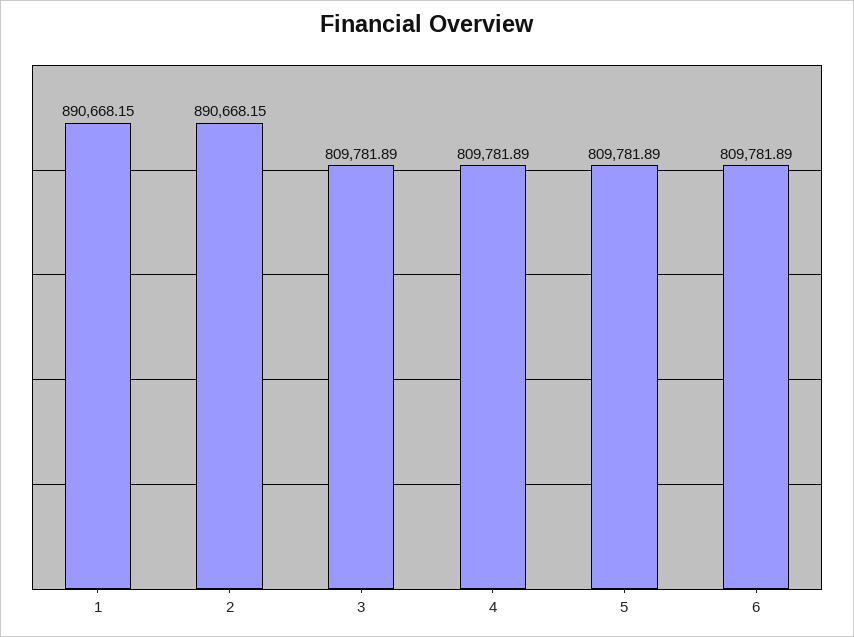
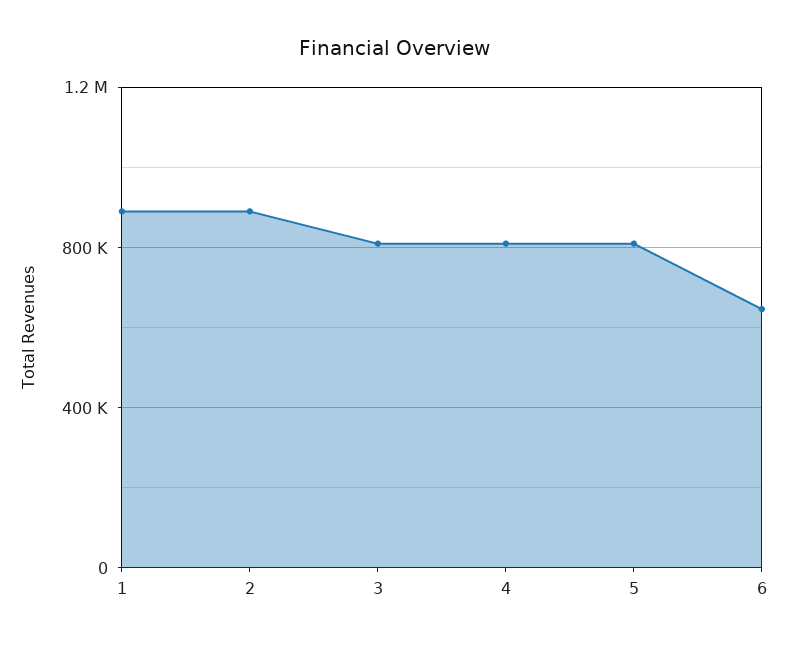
6: 809781.89 -> 650000

